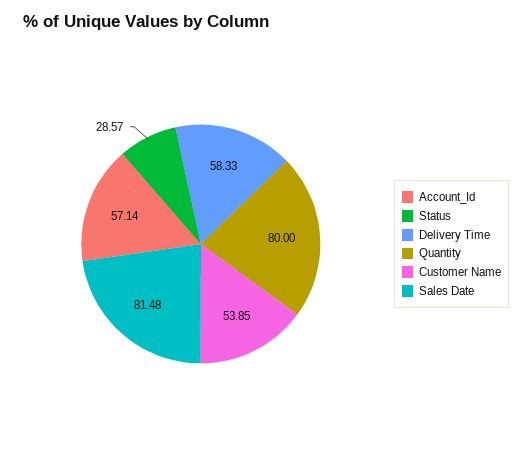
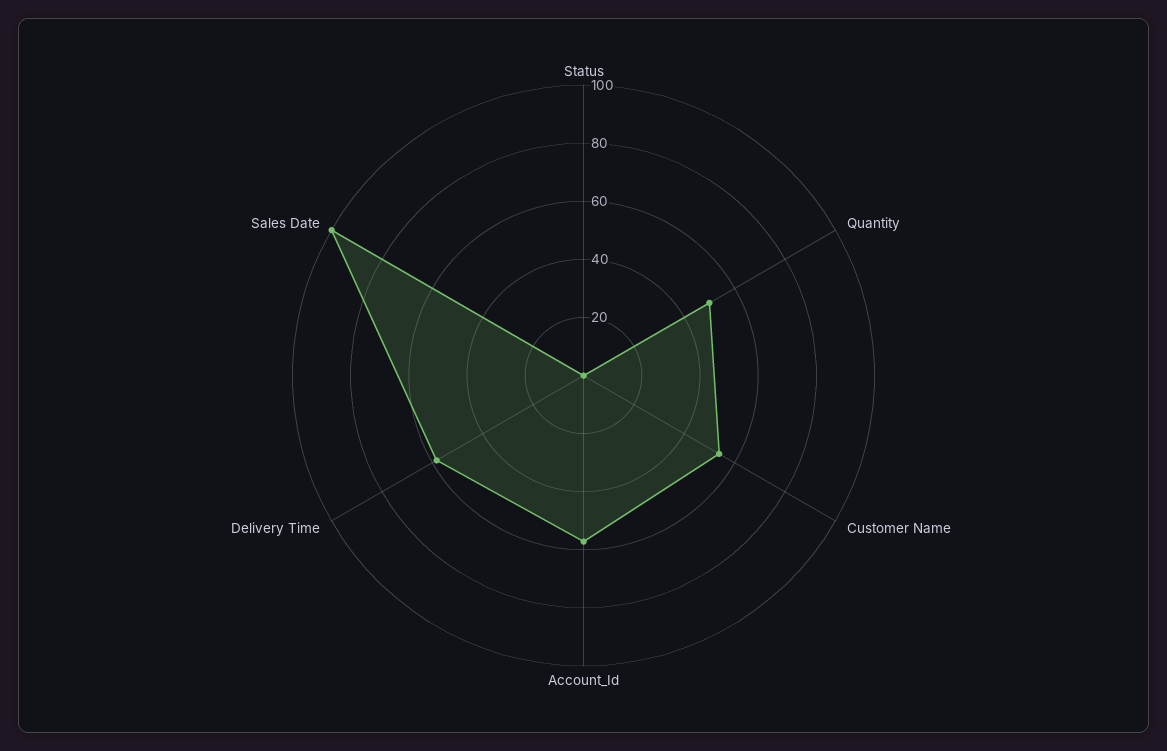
Status: 28.57 -> 0
Quantity: 80 -> 50
Sales Date: 81.48 -> 100

